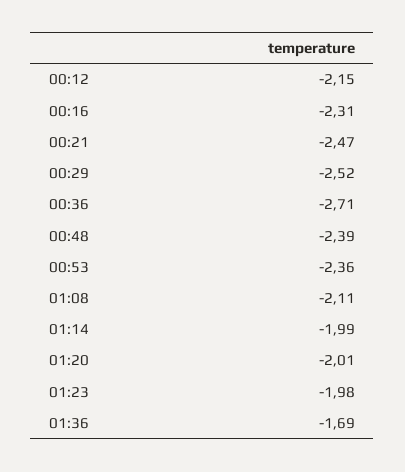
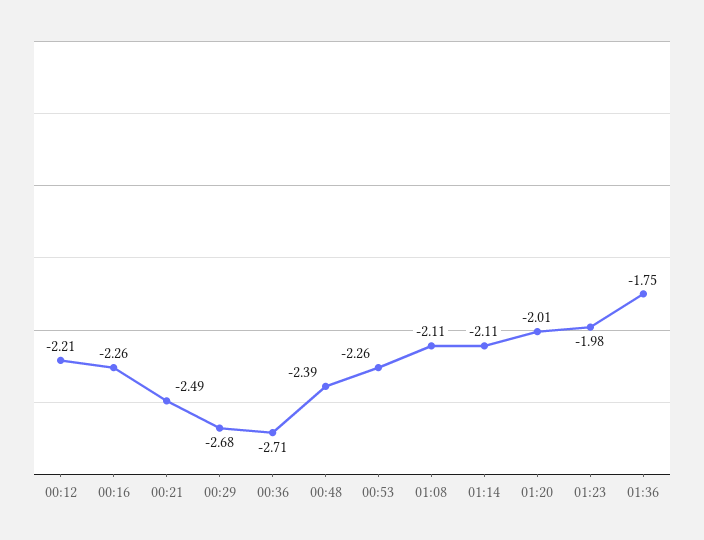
00:12: -2.15 -> -2.21
00:16: -2.31 -> -2.26
00:21: -2.47 -> -2.49
00:29: -2.52 -> -2.68
00:53: -2.36 -> -2.26
01:14: -1.99 -> -2.11
01:36: -1.69 -> -1.75

